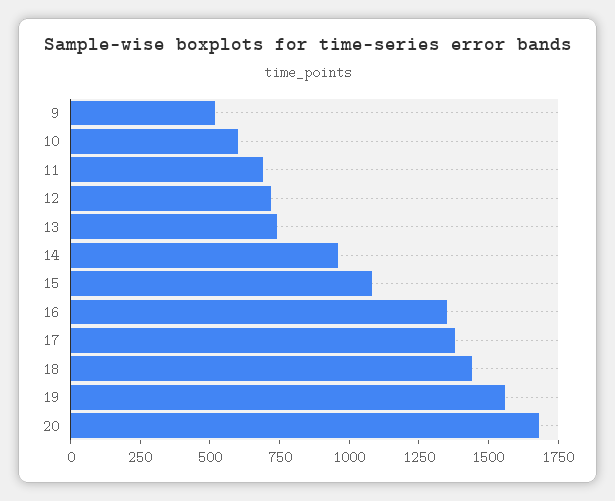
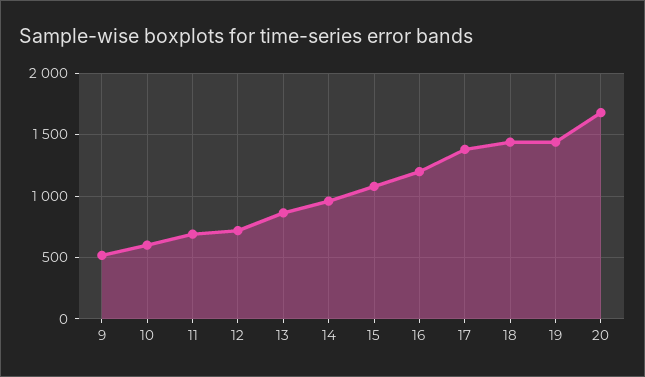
13: 750 -> 850
16: 1350 -> 1200
19: 1550 -> 1450

